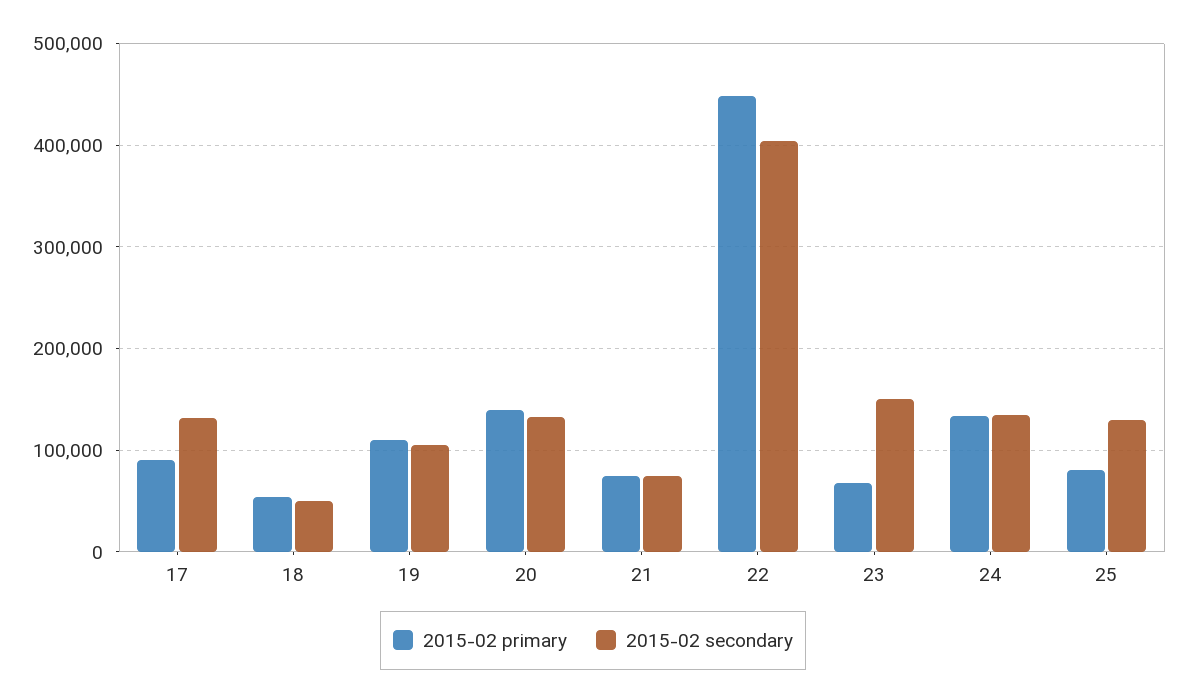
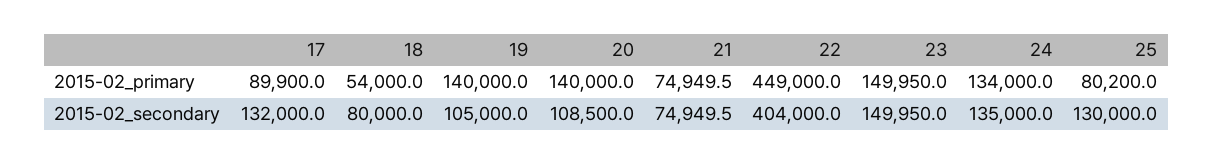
2015-02 secondary, 18: 50000 -> 80000
2015-02 primary, 19: 110000 -> 140000
2015-02 secondary, 20: 130000 -> 108500
2015-02 primary, 23: 70000 -> 149950

